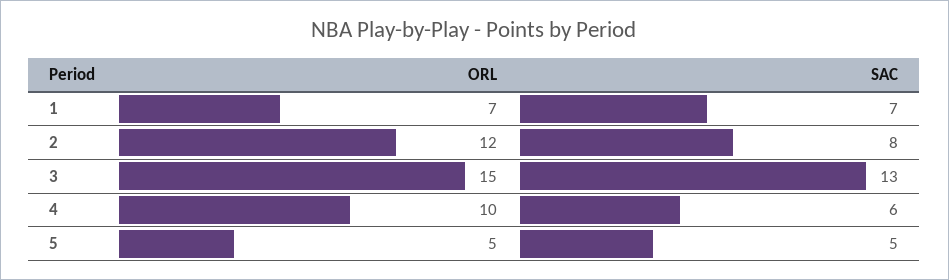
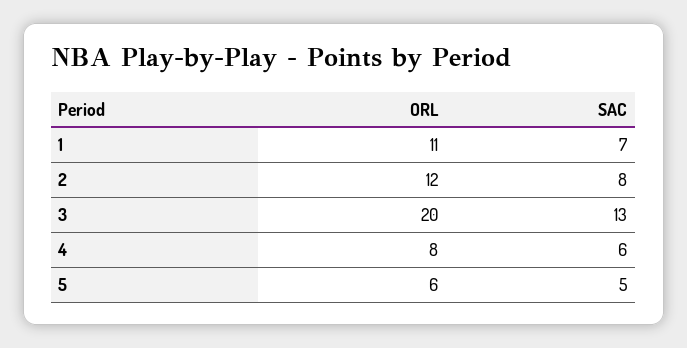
ORL, 1: 7 -> 11
ORL, 3: 15 -> 20
ORL, 4: 10 -> 8
ORL, 5: 5 -> 6

